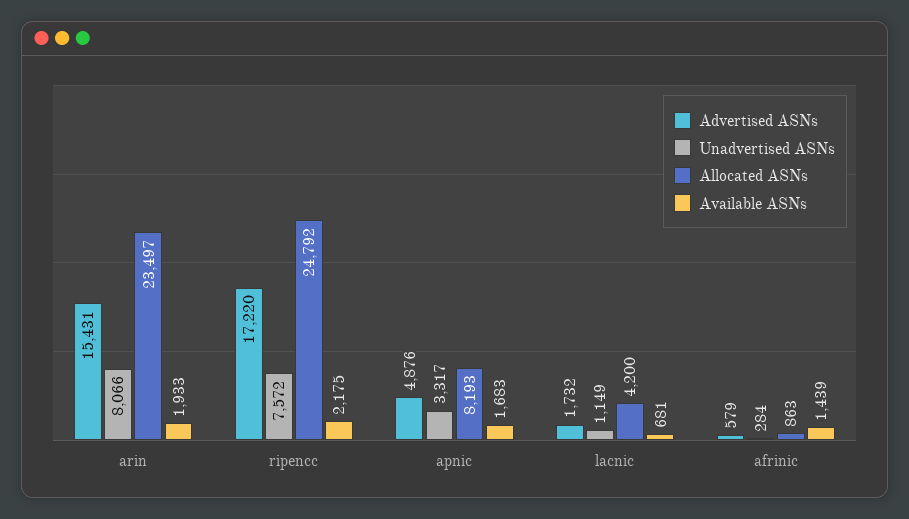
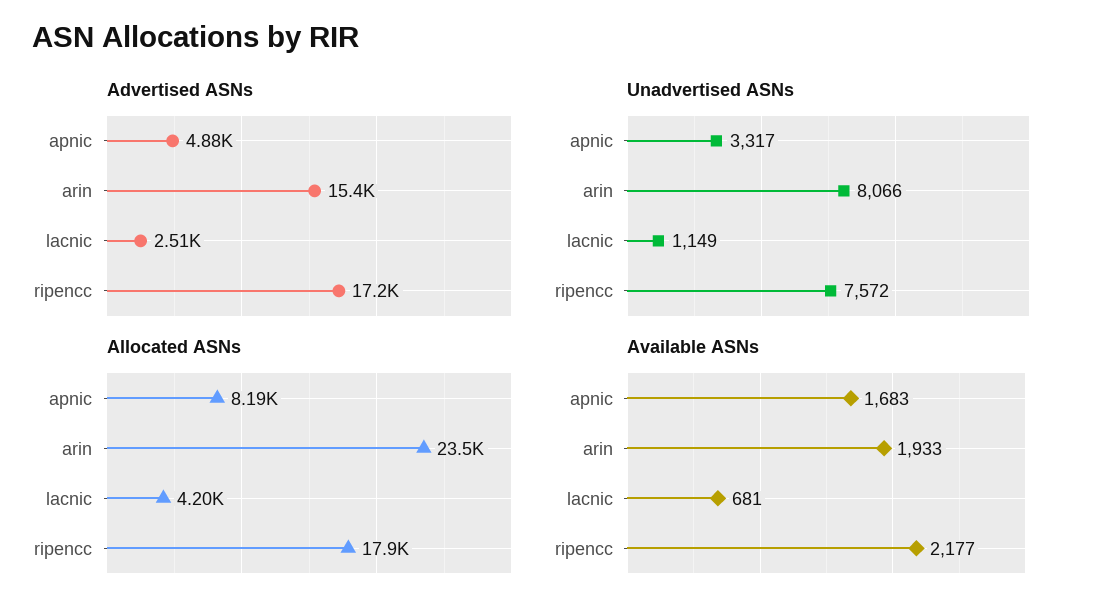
Allocated ASNs, ripencc: 24792 -> 17900
Available ASNs, ripencc: 2175 -> 2177
Advertised ASNs, lacnic: 1732 -> 2510
Advertised ASNs, afrinic: 579 -> none
Unadvertised ASNs, afrinic: 284 -> none
Allocated ASNs, afrinic: 863 -> none
Available ASNs, afrinic: 1439 -> none

